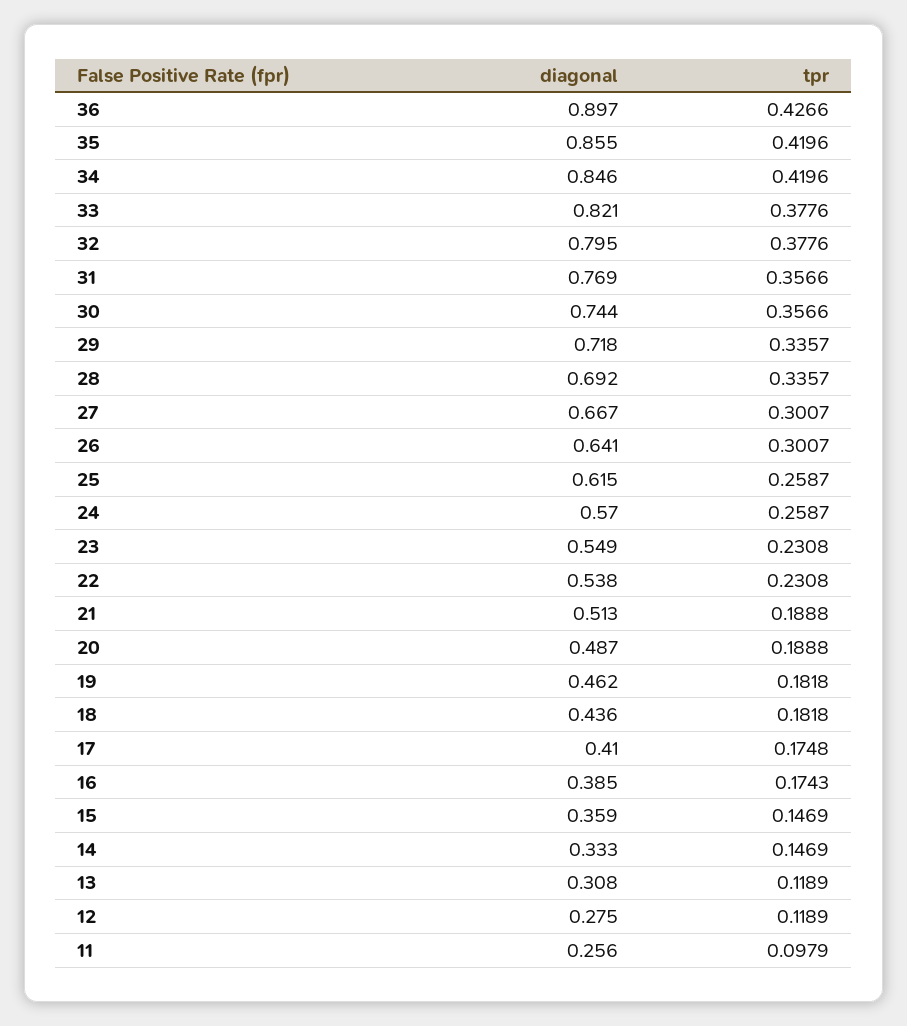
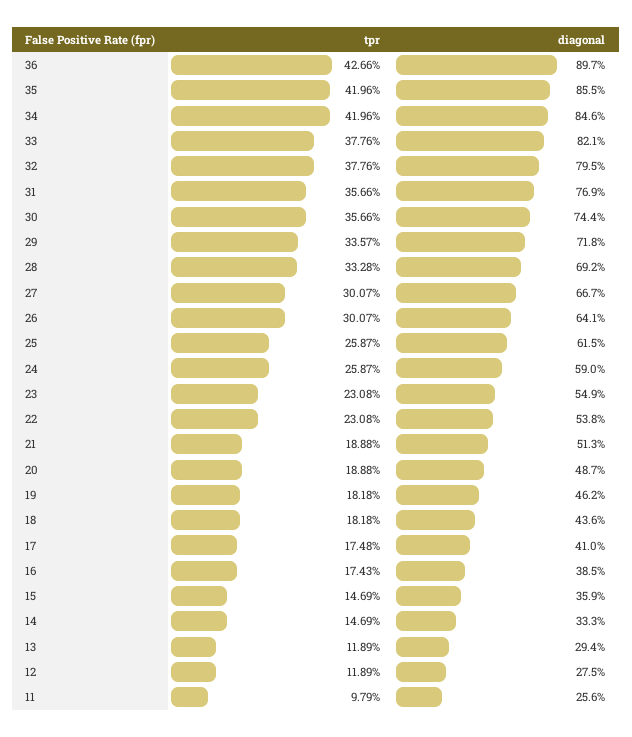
tpr, 28: 0.3357 -> 0.3328
diagonal, 24: 0.57 -> 0.59
diagonal, 13: 0.308 -> 0.294

